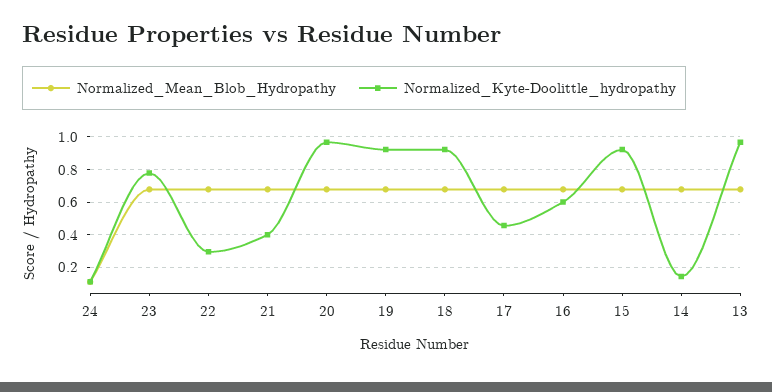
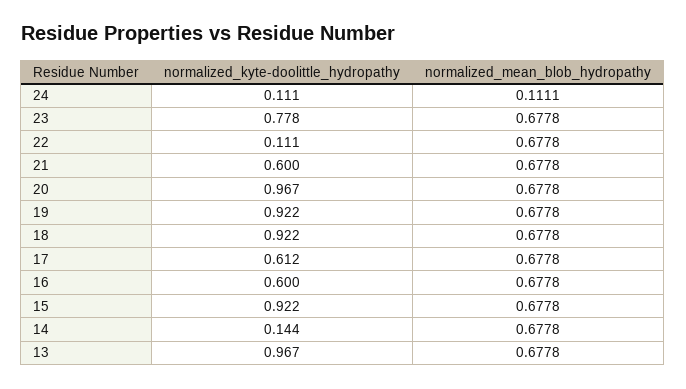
Normalized_Kyte-Doolittle_hydropathy, 22: 0.3 -> 0.111
Normalized_Kyte-Doolittle_hydropathy, 21: 0.4 -> 0.6
Normalized_Kyte-Doolittle_hydropathy, 17: 0.45 -> 0.612

